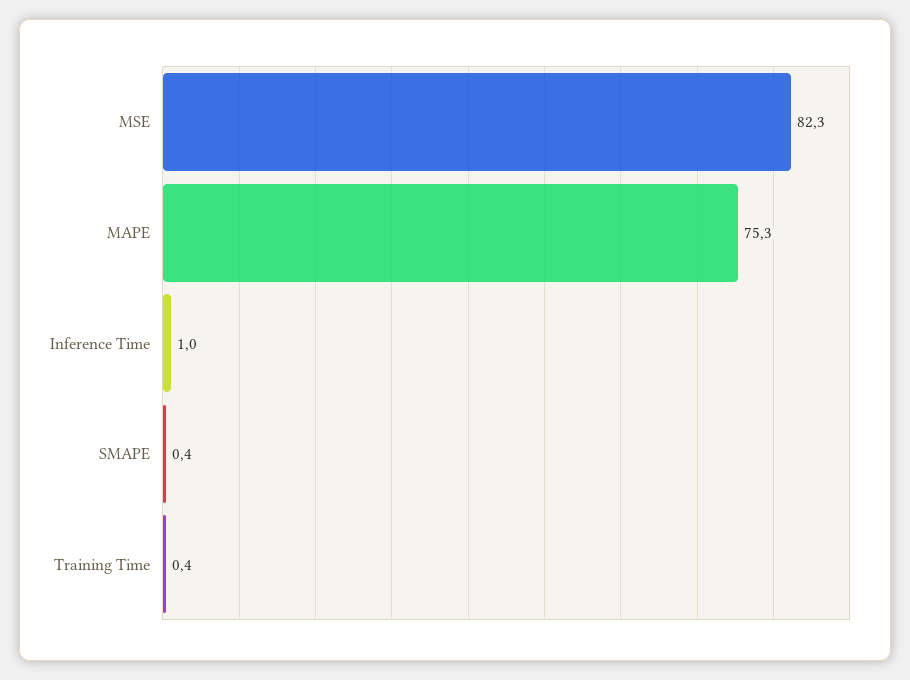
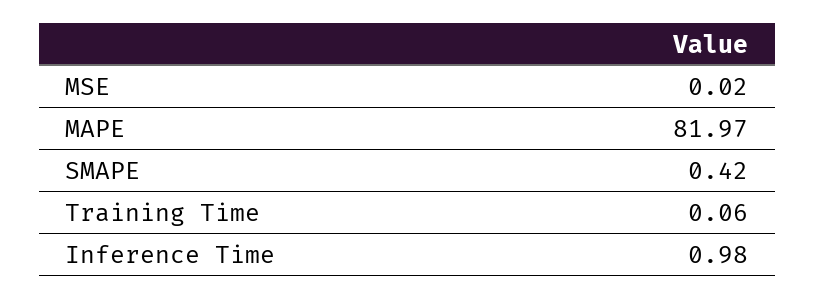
MSE: 82.3 -> 0.02
MAPE: 75.3 -> 81.97
Training Time: 0.4 -> 0.06

